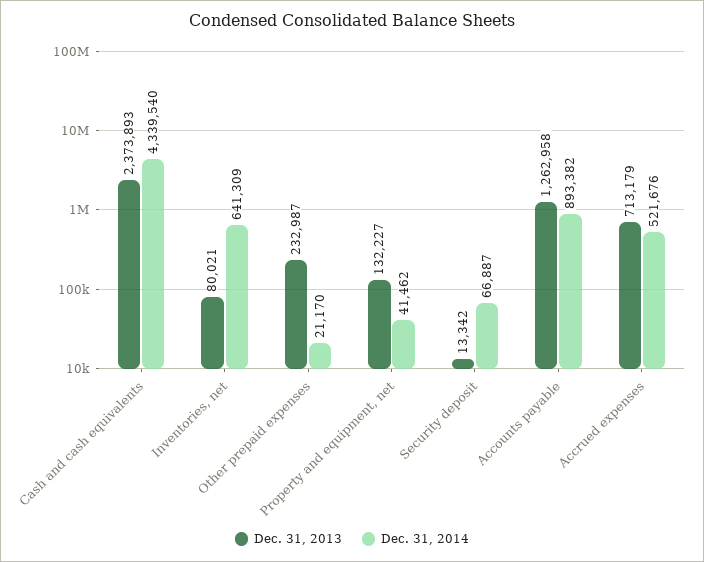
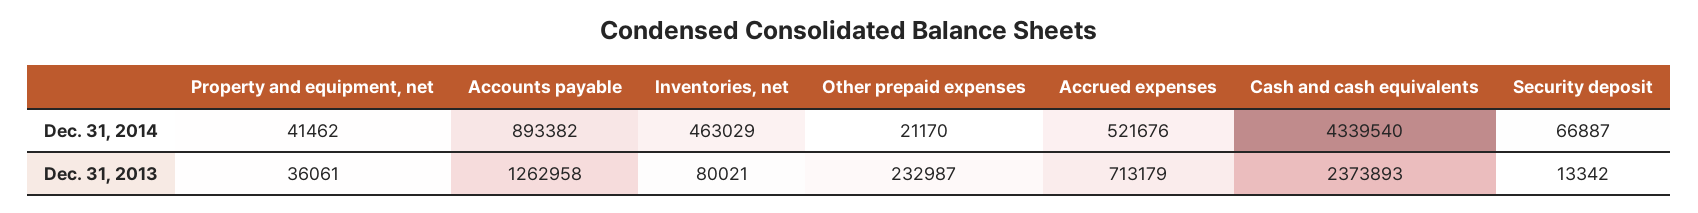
Dec. 31, 2014, Inventories, net: 641309 -> 463029
Dec. 31, 2013, Property and equipment, net: 132227 -> 36061

